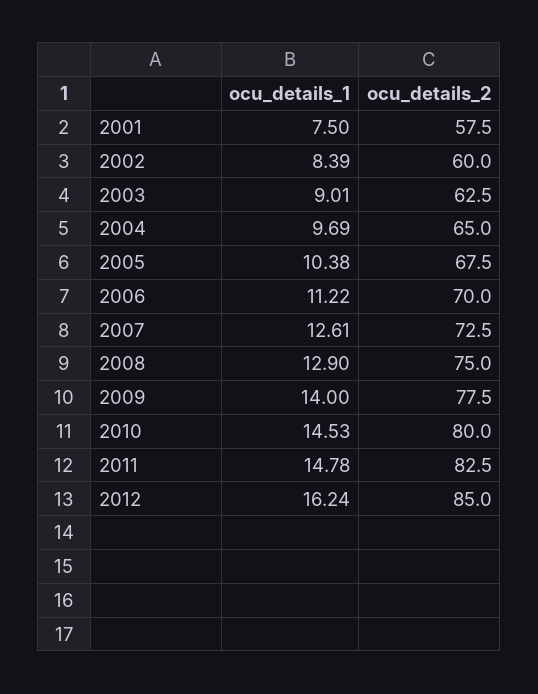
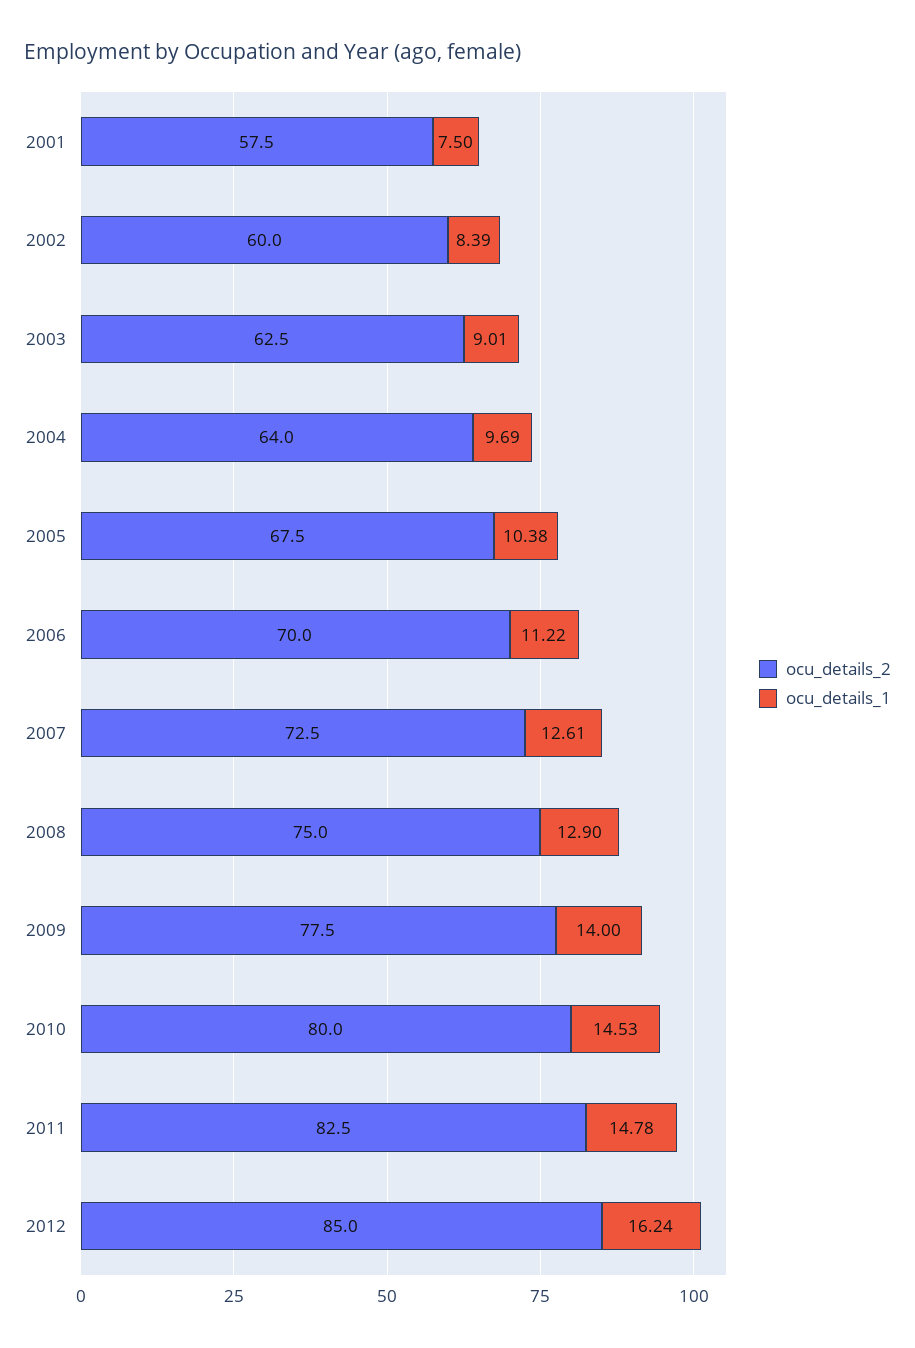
ocu_details_2, 2004: 65 -> 64

